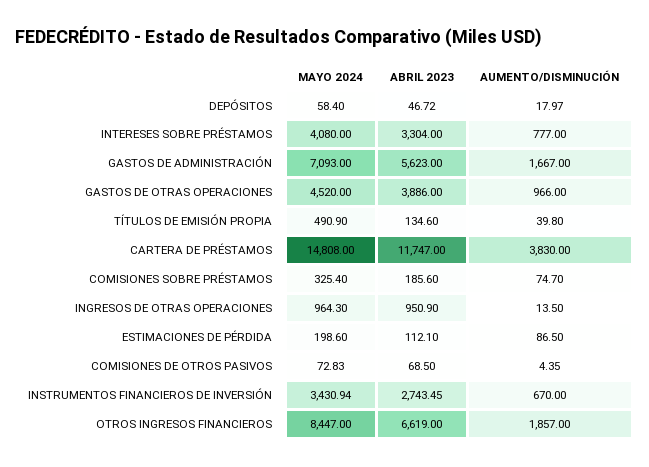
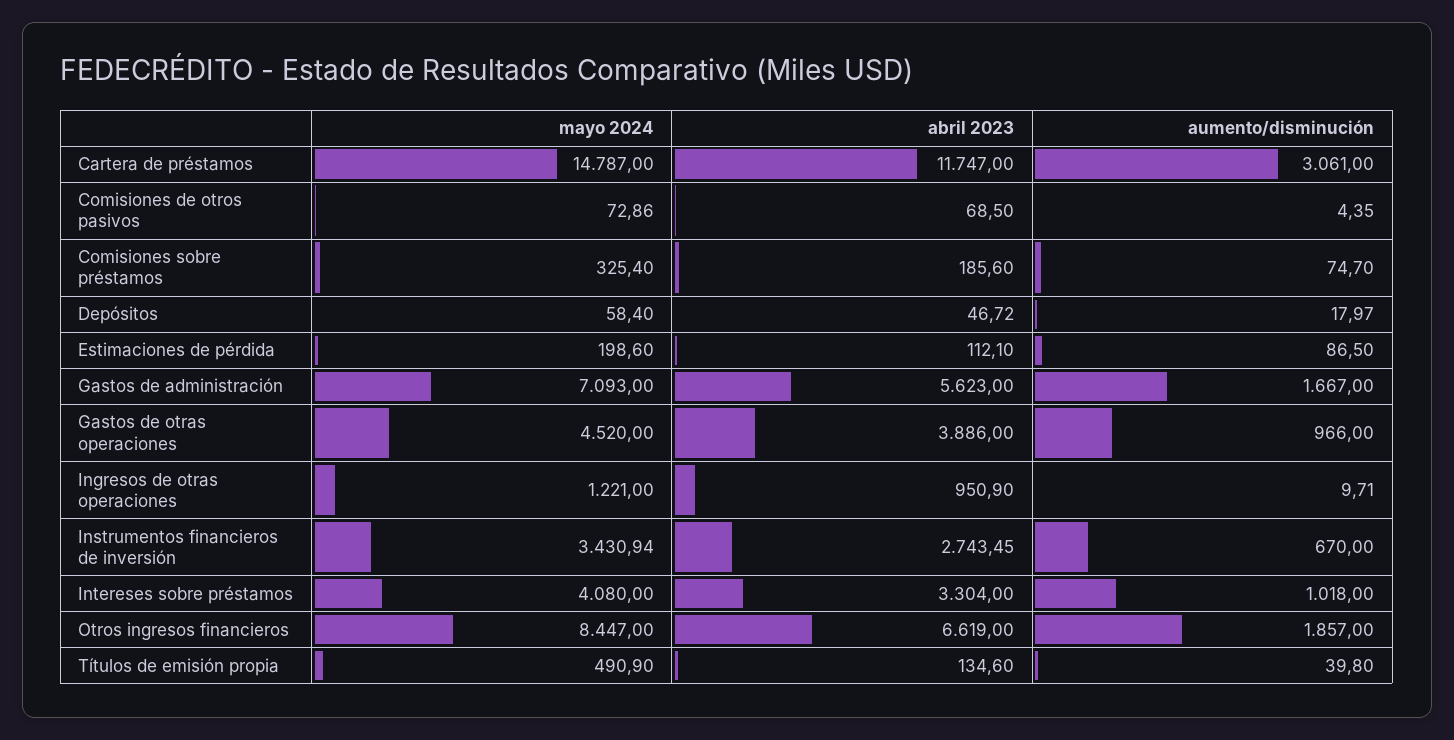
AUMENTO/DISMINUCIÓN, INTERESES SOBRE PRÉSTAMOS: 777 -> 1018
MAYO 2024, CARTERA DE PRÉSTAMOS: 14808 -> 14787
AUMENTO/DISMINUCIÓN, CARTERA DE PRÉSTAMOS: 3830 -> 3061
MAYO 2024, INGRESOS DE OTRAS OPERACIONES: 964.3 -> 1221
AUMENTO/DISMINUCIÓN, INGRESOS DE OTRAS OPERACIONES: 13.5 -> 9.71
MAYO 2024, COMISIONES DE OTROS PASIVOS: 72.83 -> 72.86

